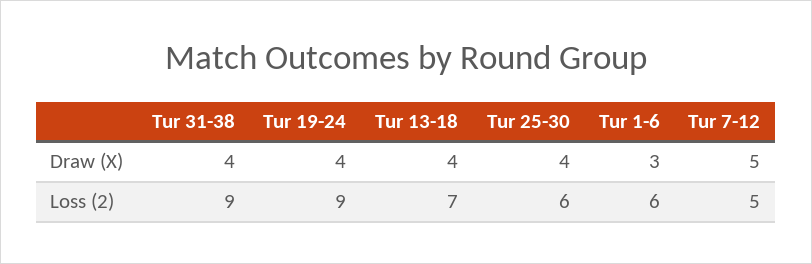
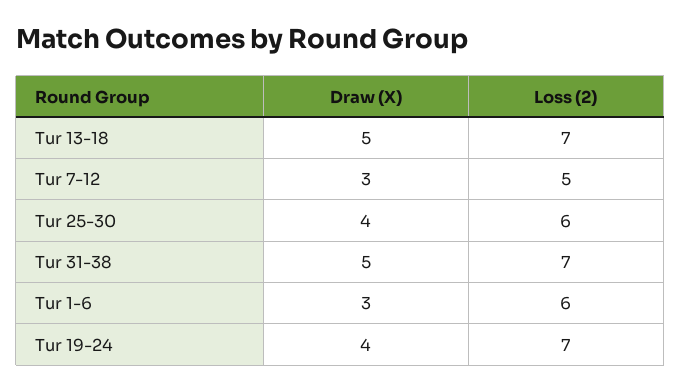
Tur 31-38, Draw (X): 4 -> 5
Tur 13-18, Draw (X): 4 -> 5
Tur 7-12, Draw (X): 5 -> 3
Tur 31-38, Loss (2): 9 -> 7
Tur 19-24, Loss (2): 9 -> 7

